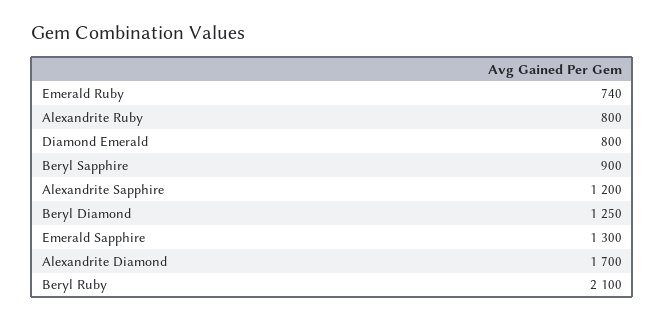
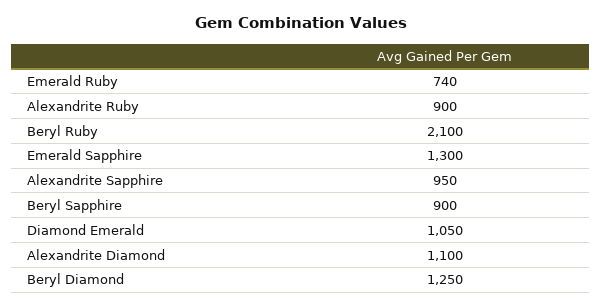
Alexandrite Ruby: 800 -> 900
Diamond Emerald: 800 -> 1050
Alexandrite Sapphire: 1200 -> 950
Alexandrite Diamond: 1700 -> 1100

